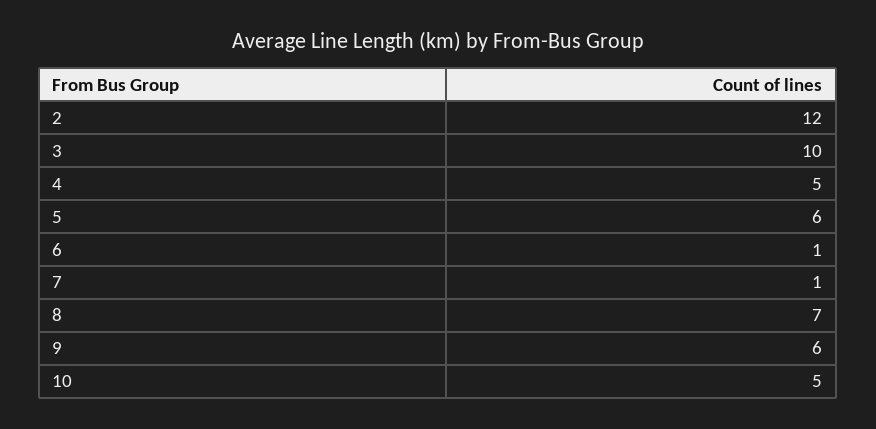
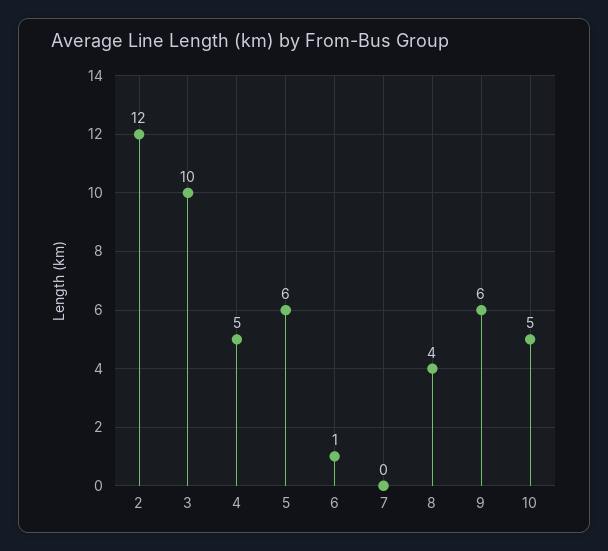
7: 1 -> 0
8: 7 -> 4

